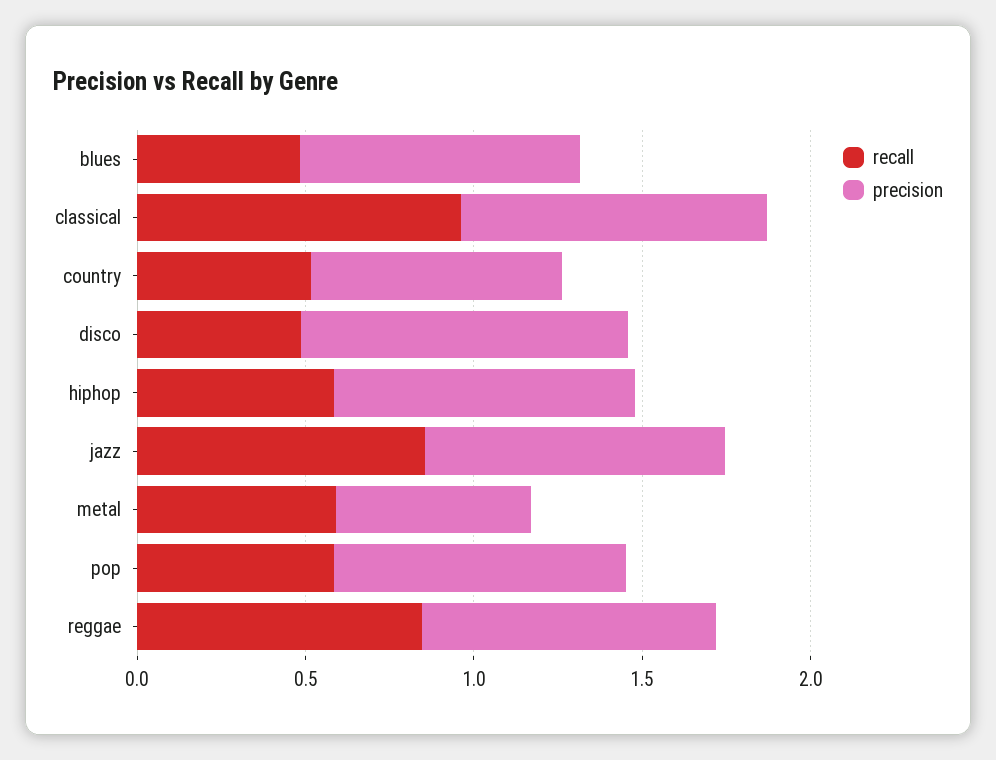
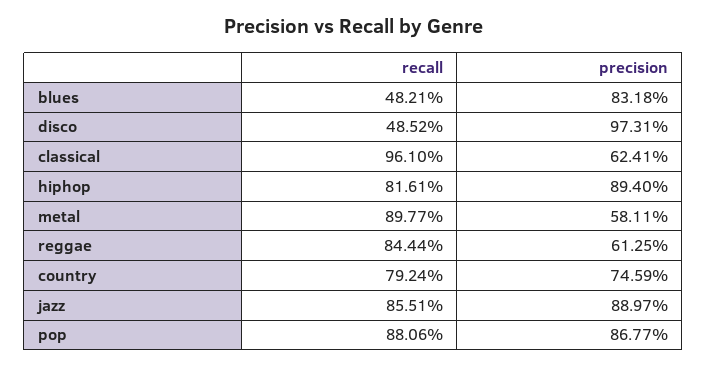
precision, classical: 0.9 -> 0.6241
recall, country: 0.5 -> 0.7924
recall, hiphop: 0.6 -> 0.8161
recall, metal: 0.6 -> 0.8977
recall, pop: 0.6 -> 0.8806
precision, reggae: 0.9 -> 0.6125

